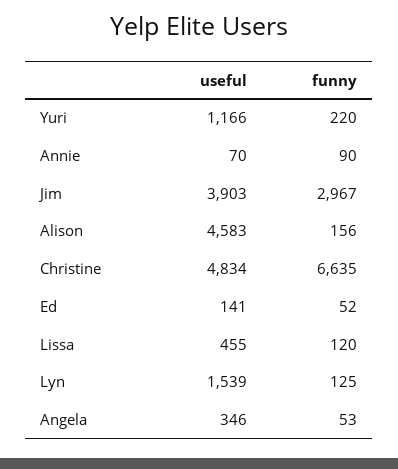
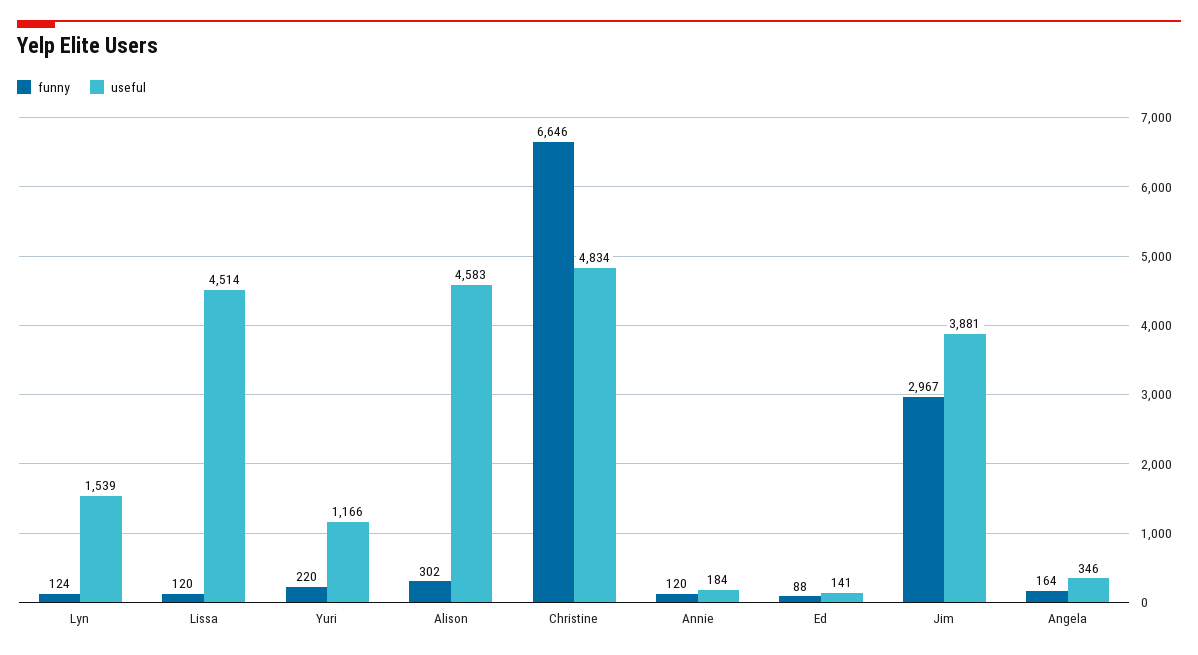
useful, Annie: 70 -> 184
funny, Annie: 90 -> 120
useful, Jim: 3903 -> 3881
funny, Alison: 156 -> 302
funny, Christine: 6635 -> 6646
funny, Ed: 52 -> 88
useful, Lissa: 455 -> 4514
funny, Lyn: 125 -> 124
funny, Angela: 53 -> 164

